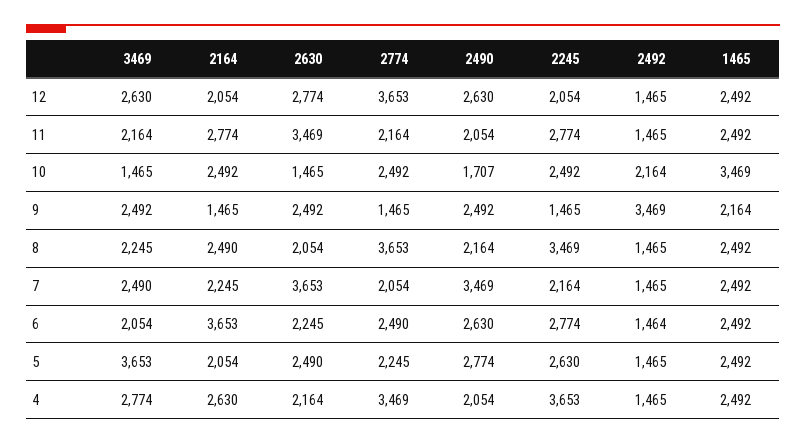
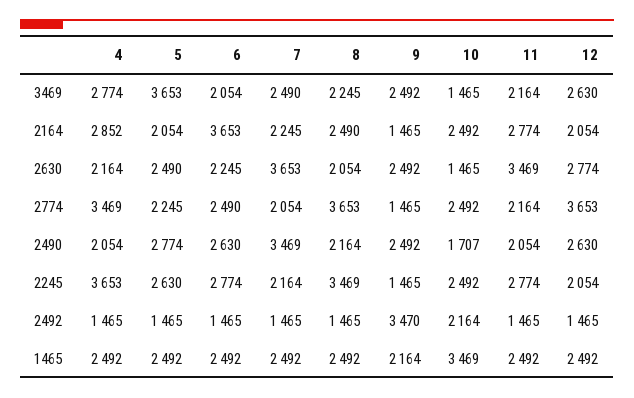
2492, 9: 3469 -> 3470
2492, 6: 1464 -> 1465
2164, 4: 2630 -> 2852

